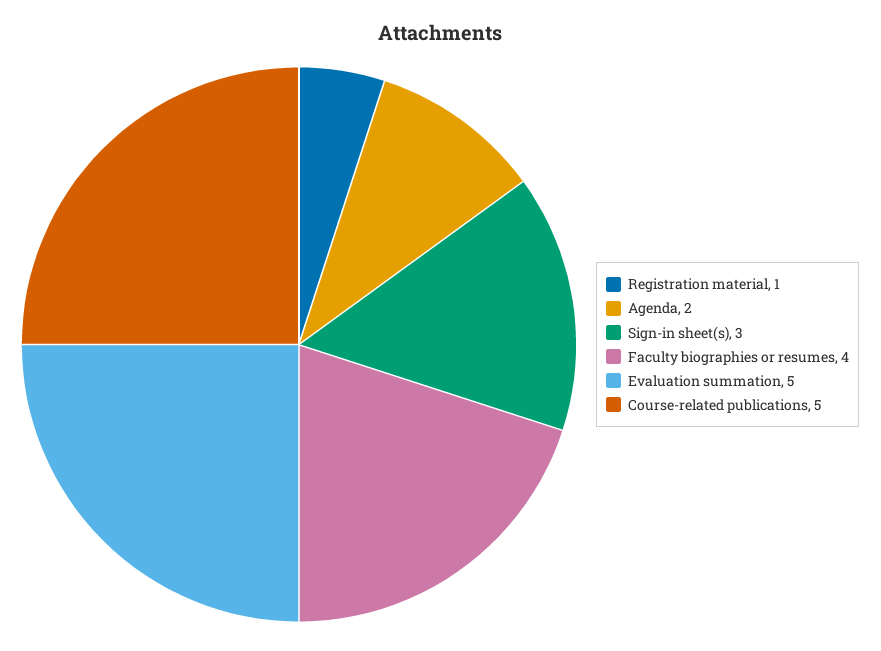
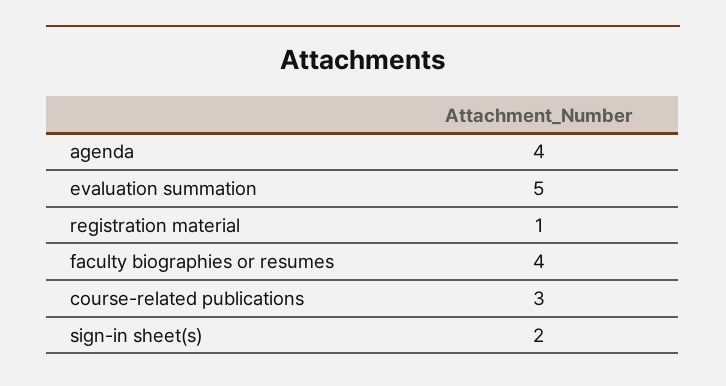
Agenda: 2 -> 4
Sign-in sheet(s): 3 -> 2
Course-related publications: 5 -> 3

